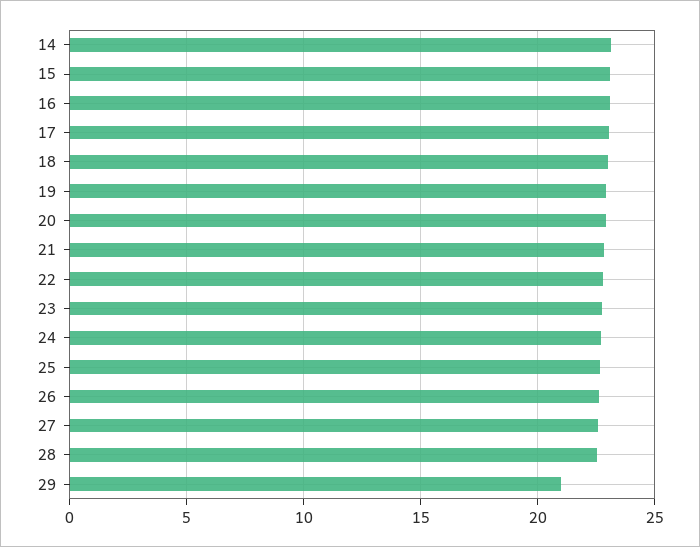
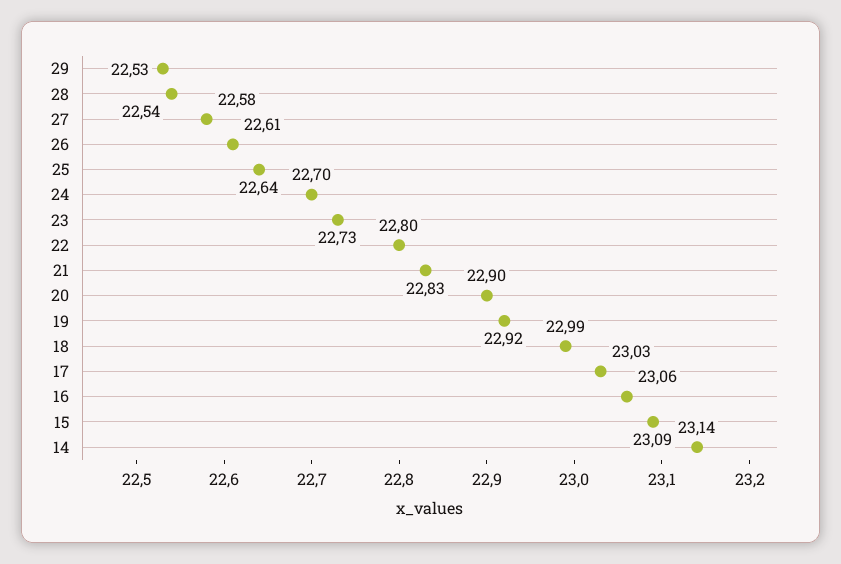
29: 21 -> 22.53

